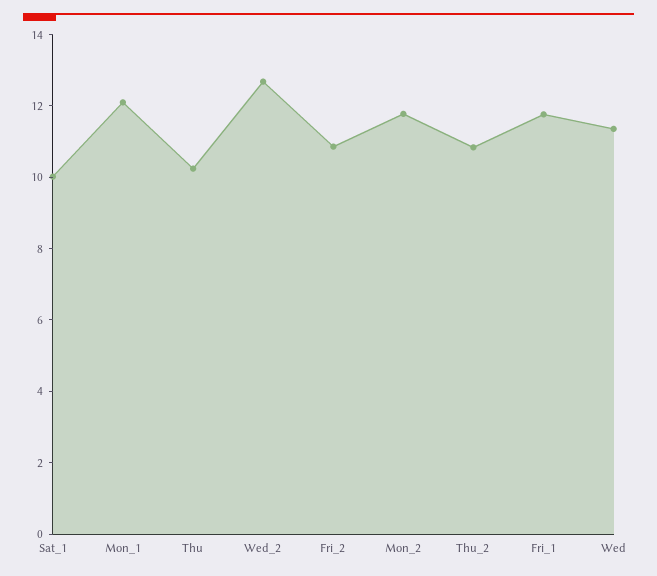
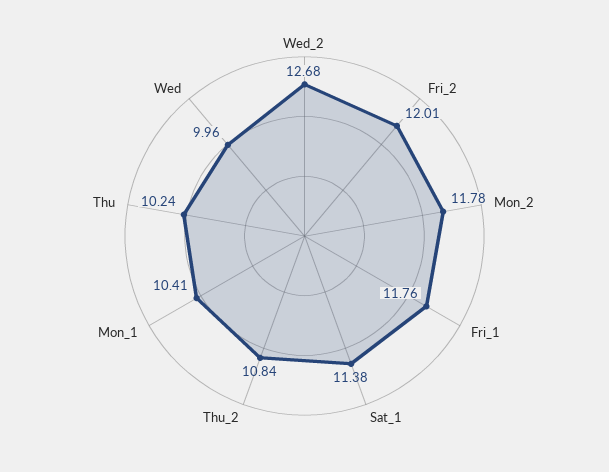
Sat_1: 10 -> 11.38
Mon_1: 12 -> 10.41
Fri_2: 11 -> 12.01
Wed: 11.5 -> 9.96

